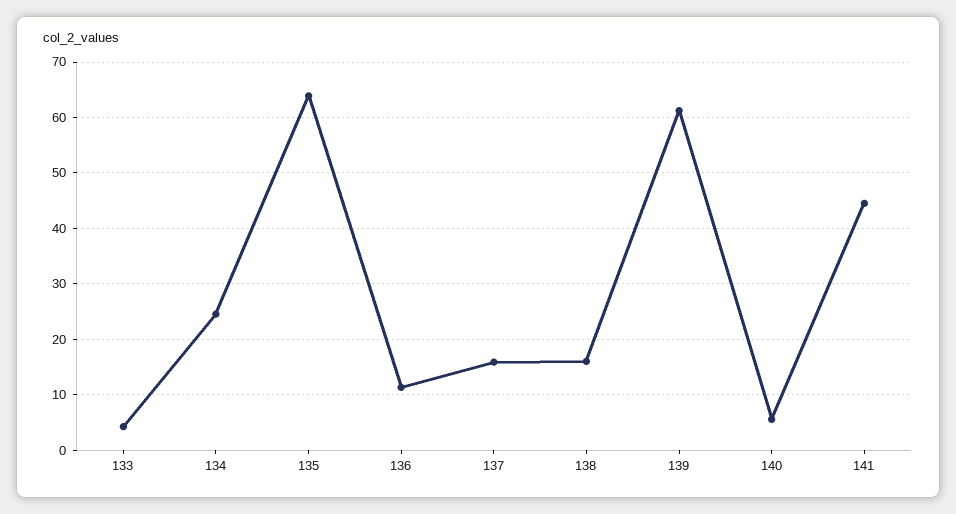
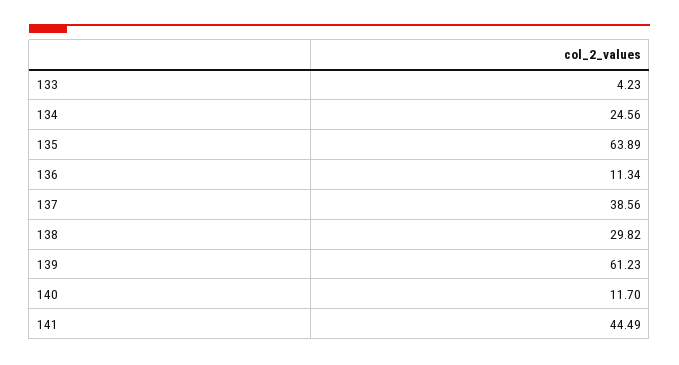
137: 16 -> 38.56
138: 16 -> 29.82
140: 6 -> 11.7

